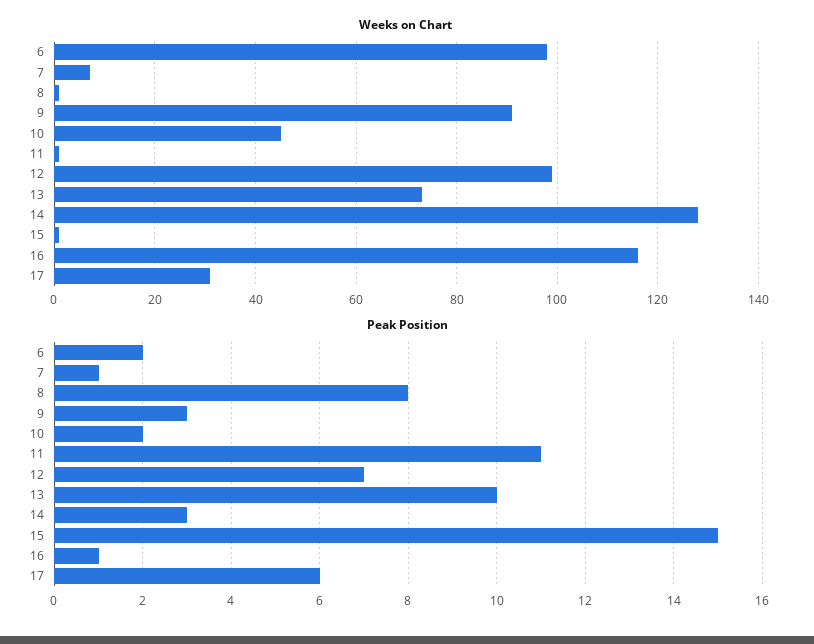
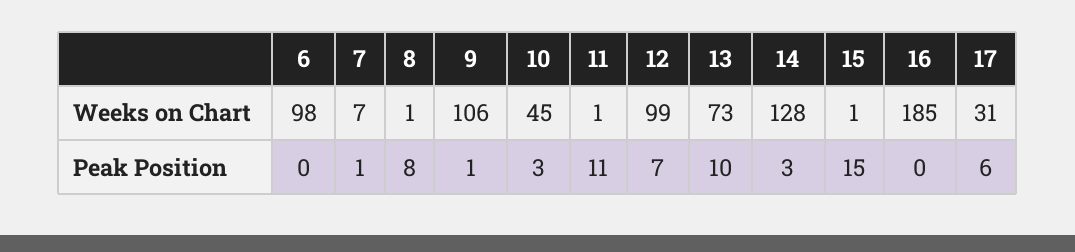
Weeks on Chart, 9: 90 -> 106
Weeks on Chart, 16: 115 -> 185
Peak Position, 6: 2 -> 0
Peak Position, 9: 3 -> 1
Peak Position, 10: 2 -> 3
Peak Position, 16: 1 -> 0

